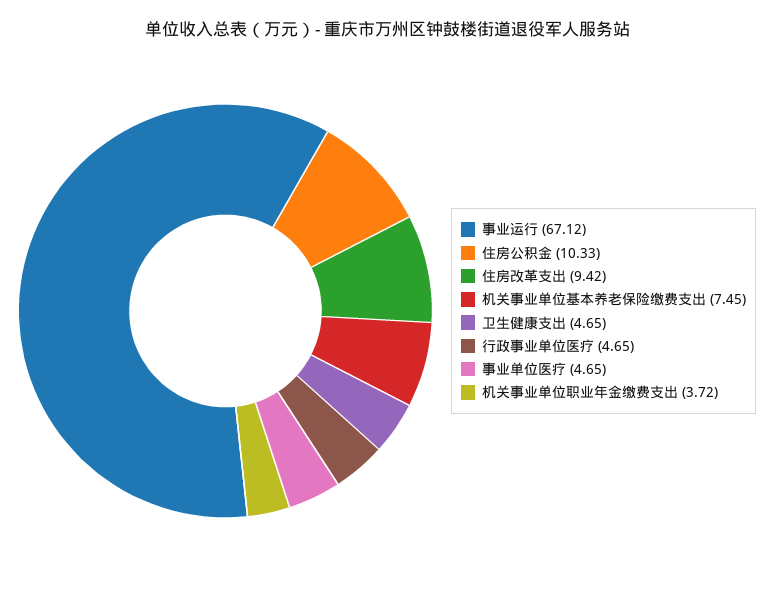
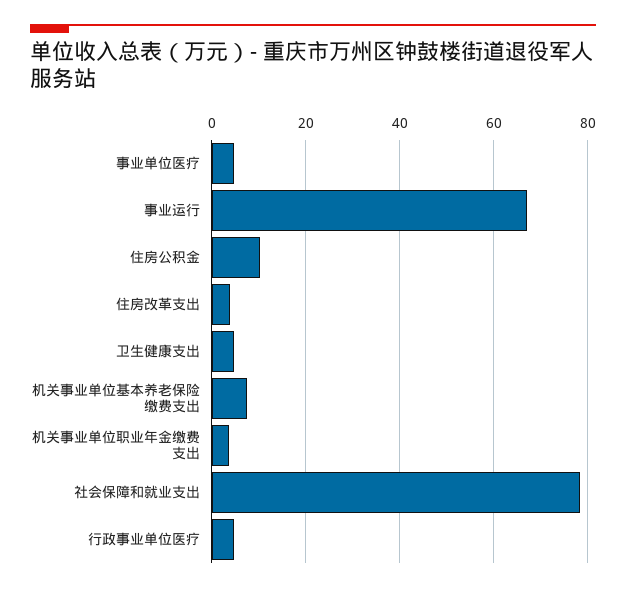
住房改革支出: 9.42 -> 4
社会保障和就业支出: none -> 78

